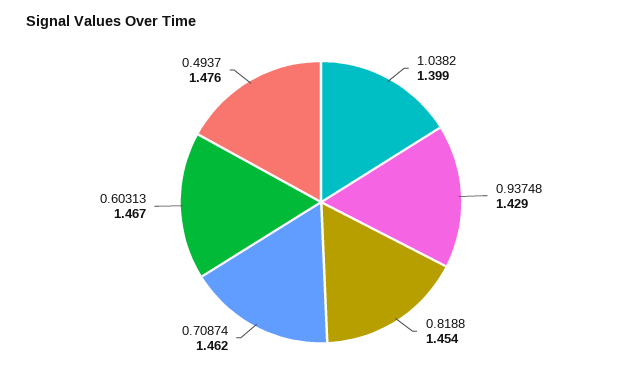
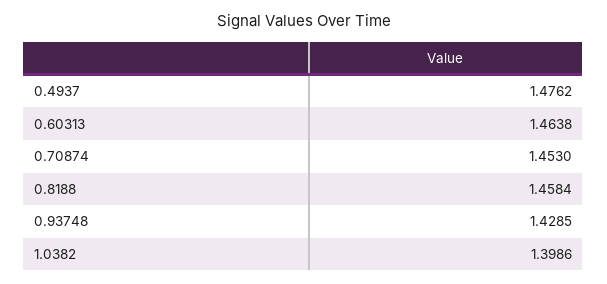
0.8188: 1.454 -> 1.4584
0.70874: 1.462 -> 1.453
0.60313: 1.467 -> 1.4638

